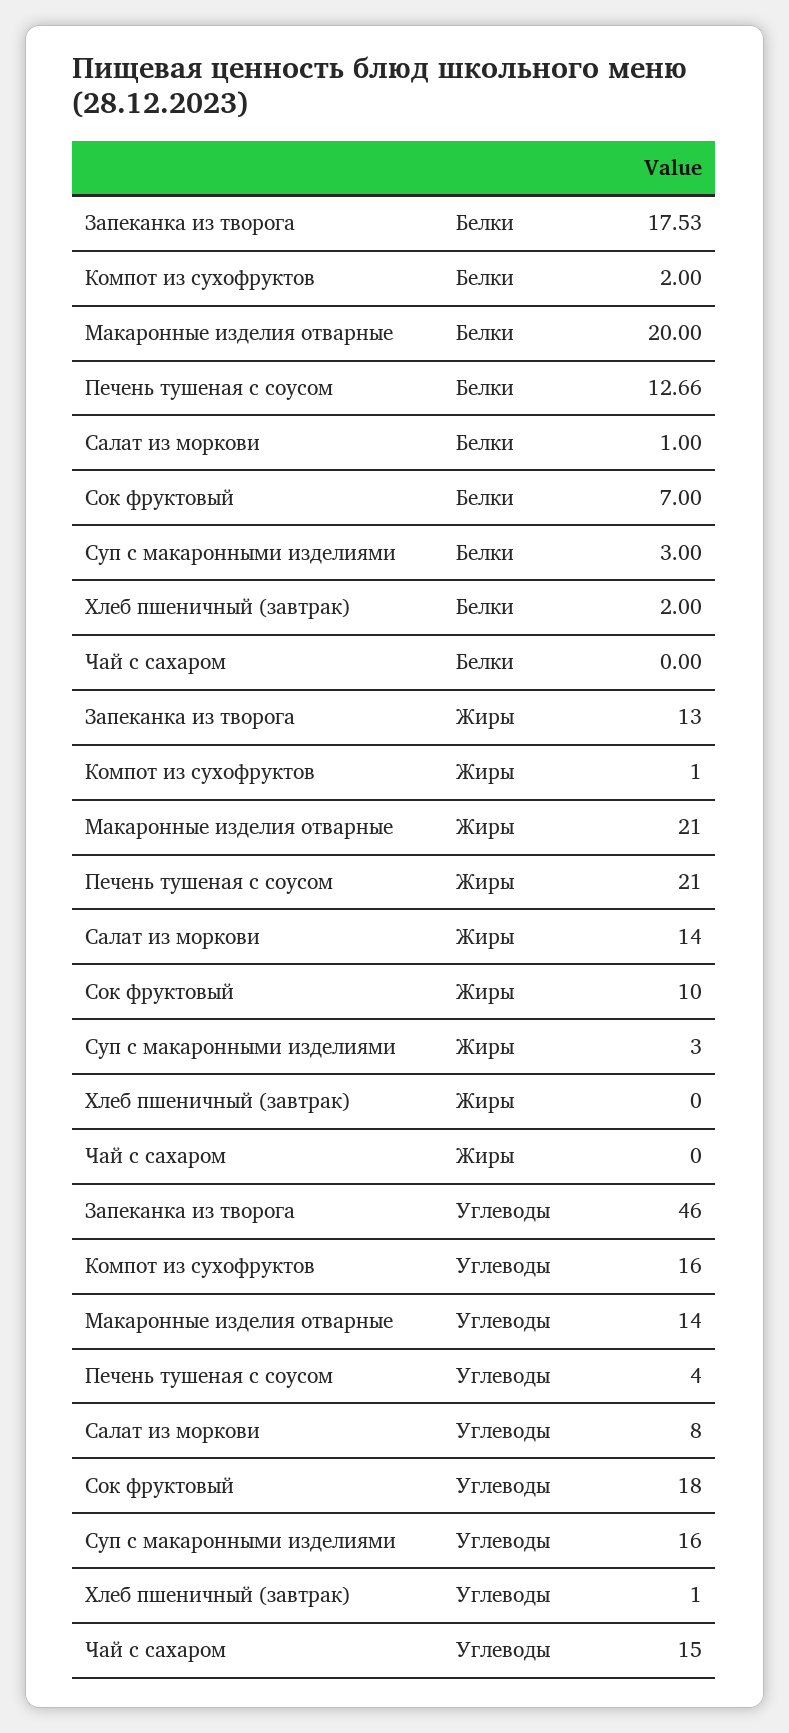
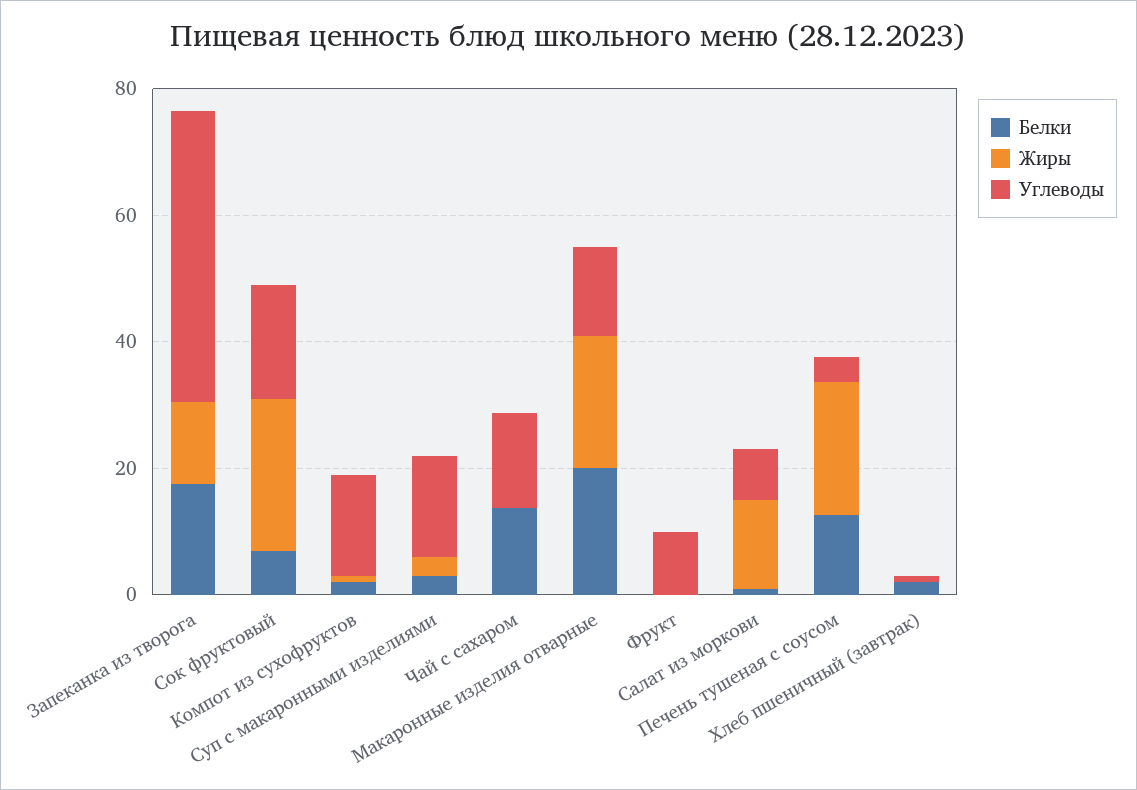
Белки, Чай с сахаром: 0 -> 15
Жиры, Сок фруктовый: 10 -> 25
Белки, Фрукт: none -> 0
Жиры, Фрукт: none -> 0
Углеводы, Фрукт: none -> 10

